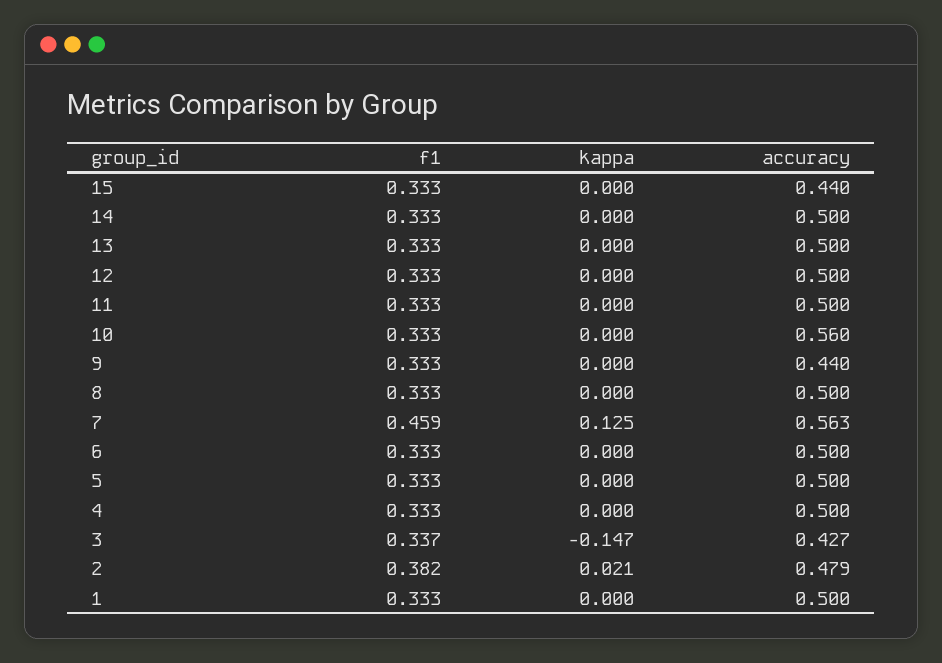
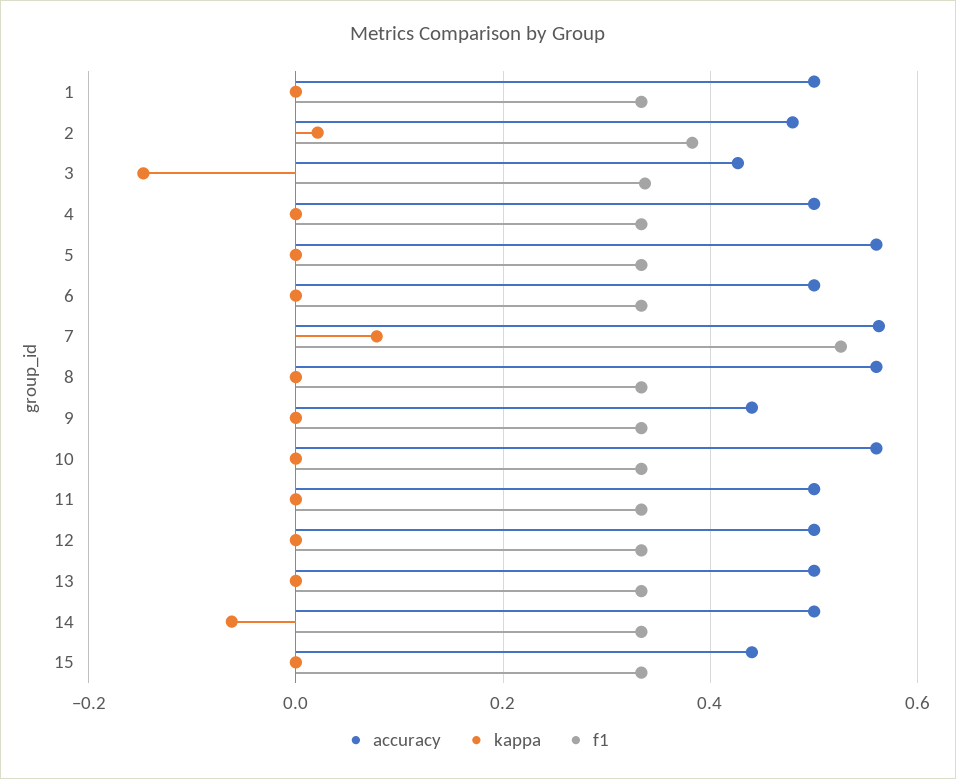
kappa, 14: 0 -> -0.06
accuracy, 8: 0.5 -> 0.56
f1, 7: 0.459 -> 0.52
kappa, 7: 0.125 -> 0.08
accuracy, 5: 0.5 -> 0.56

